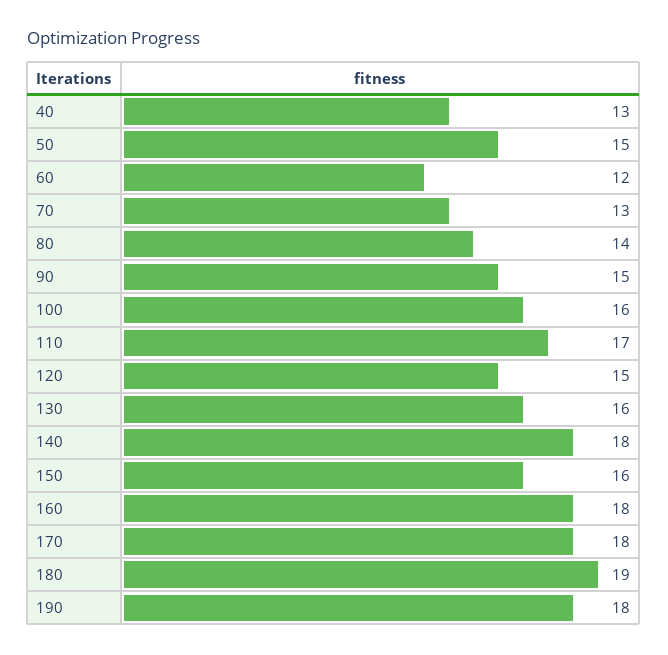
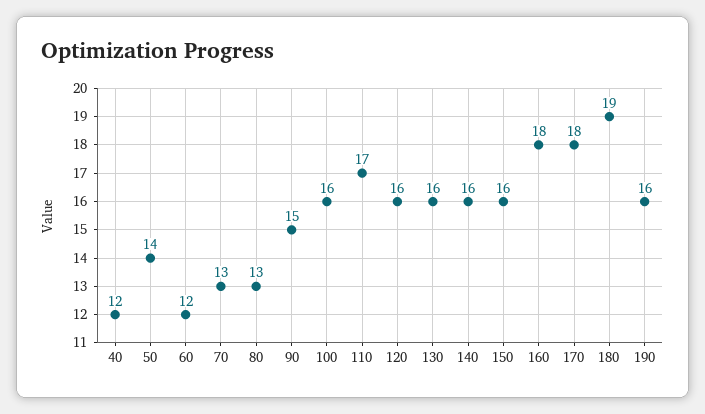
40: 13 -> 12
50: 15 -> 14
80: 14 -> 13
120: 15 -> 16
140: 18 -> 16
190: 18 -> 16

